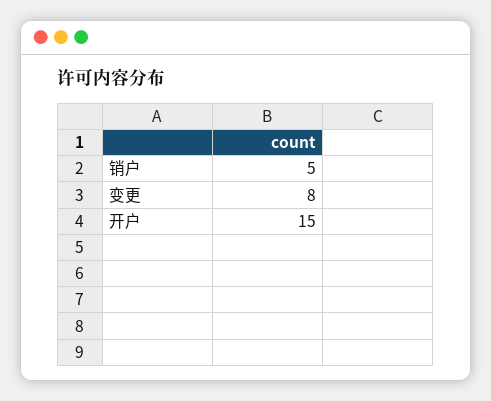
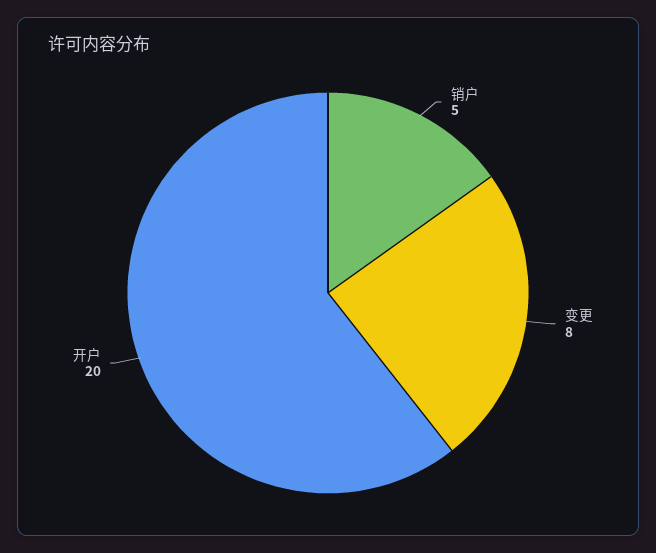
开户: 15 -> 20

